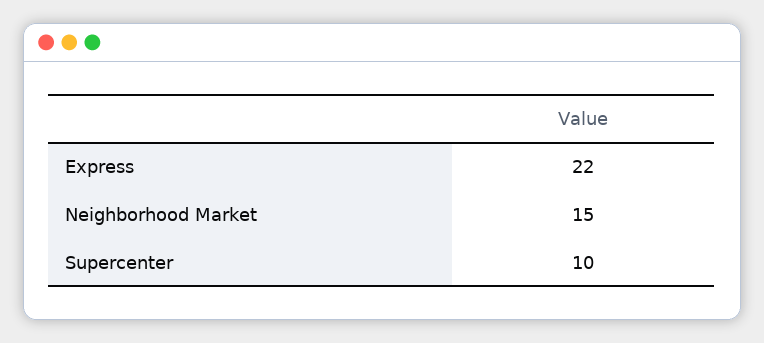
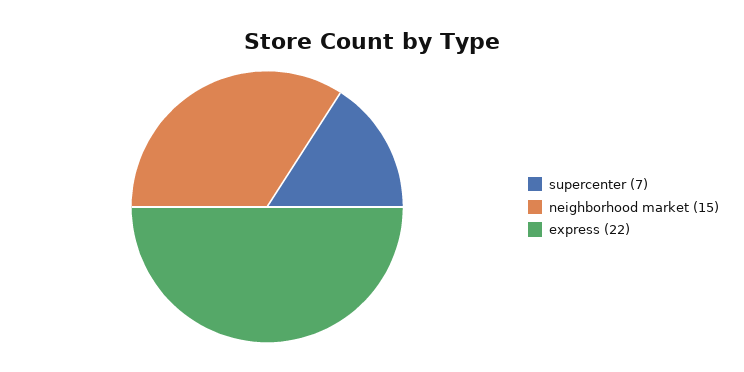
Supercenter: 10 -> 7

